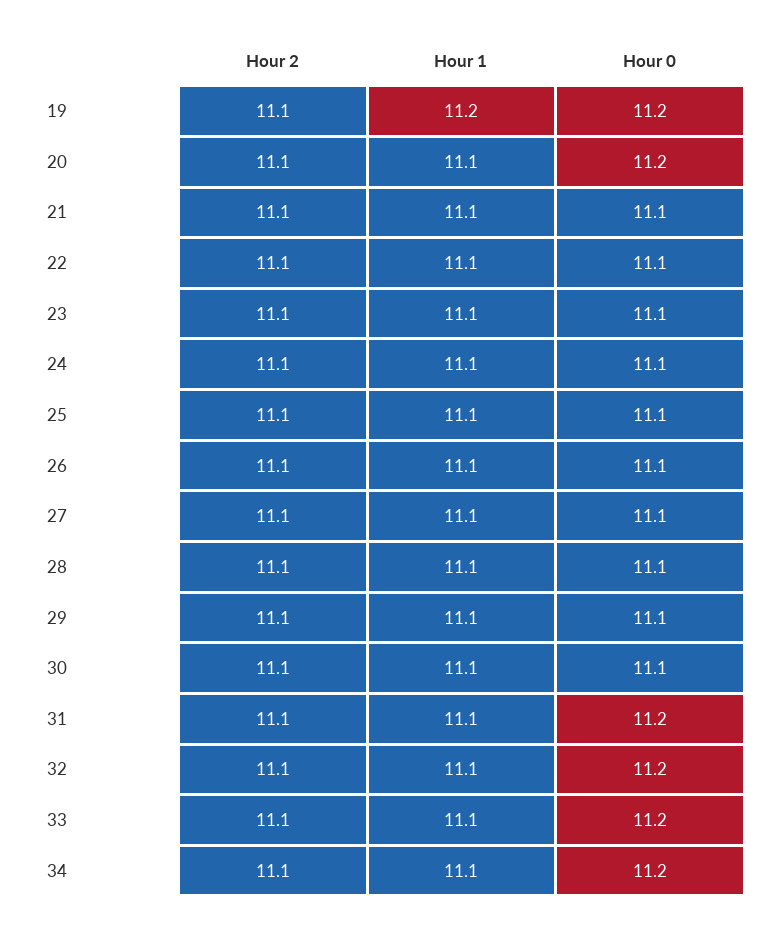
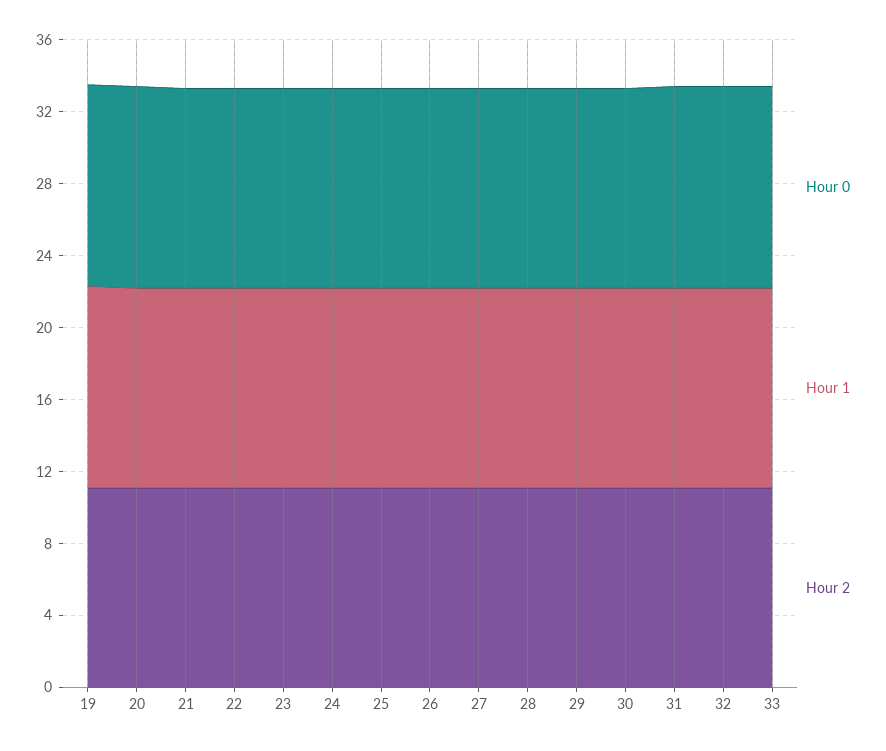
Hour 2, 34: 11.1 -> none
Hour 1, 34: 11.1 -> none
Hour 0, 34: 11.2 -> none

